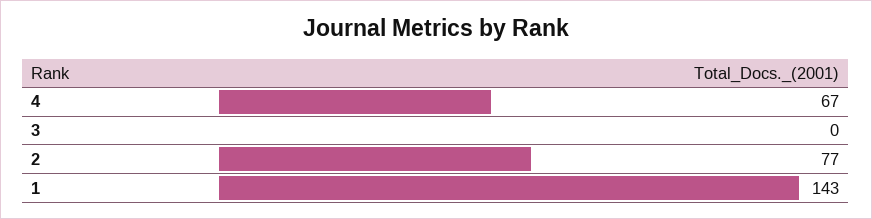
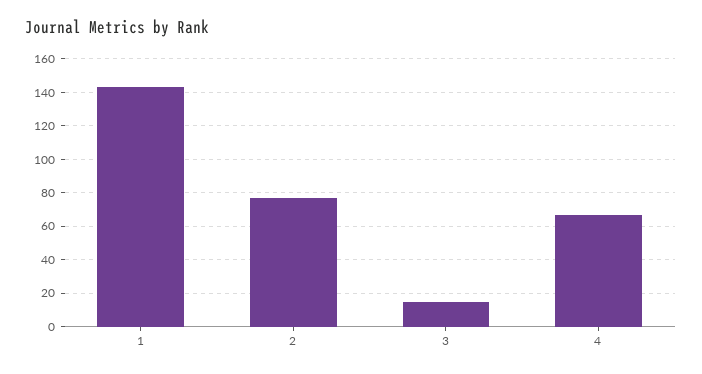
3: 0 -> 15

